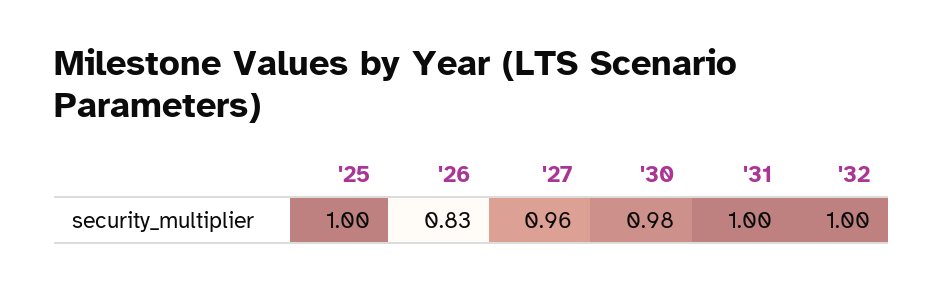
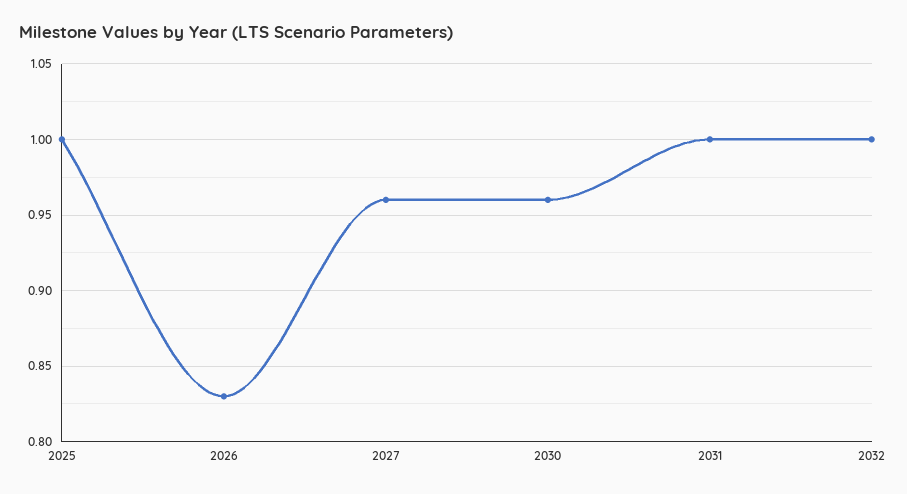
'30: 0.98 -> 0.96

